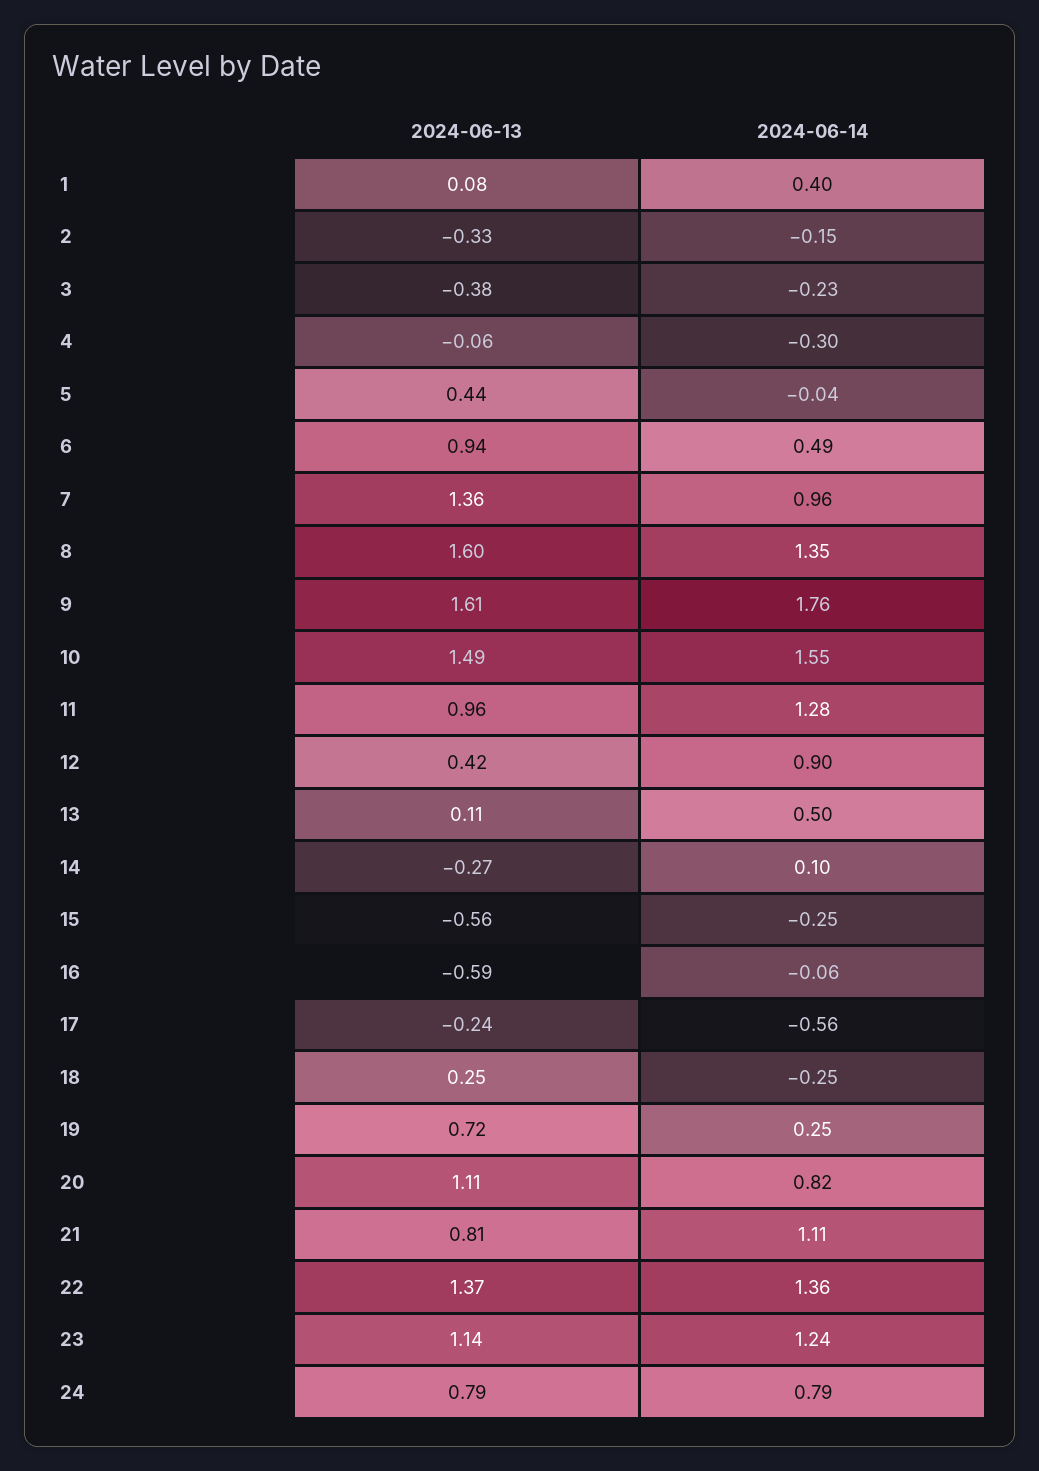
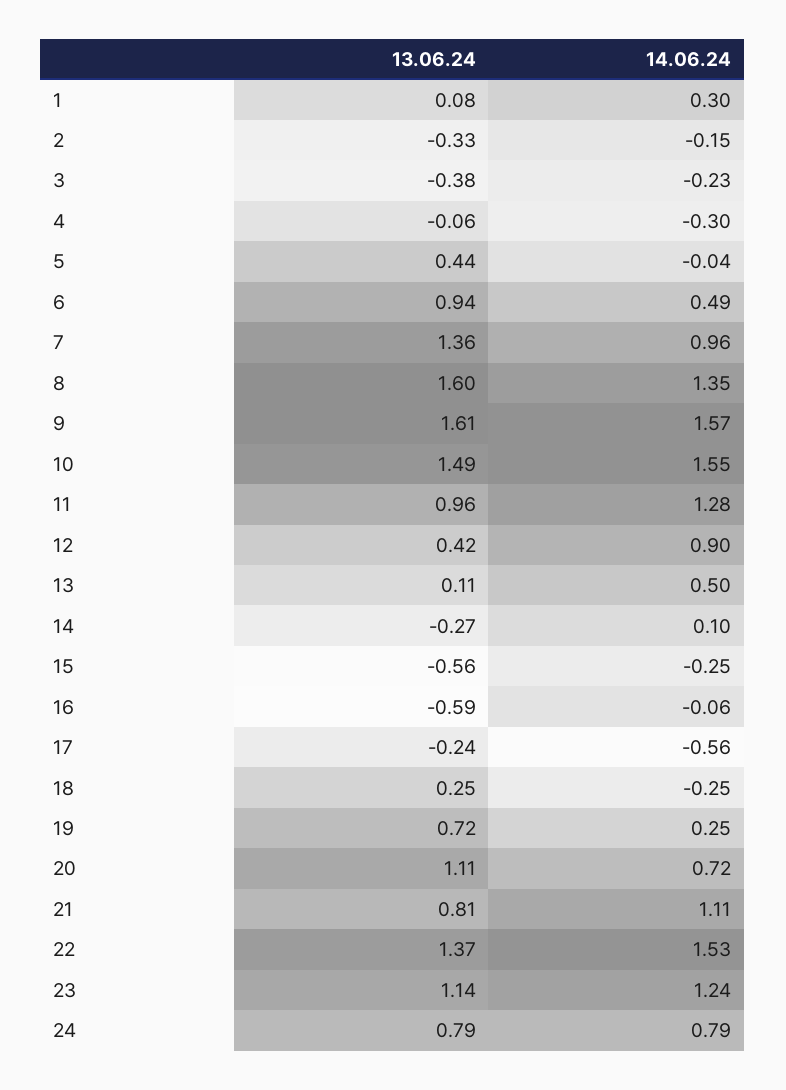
2024-06-14, 1: 0.4 -> 0.3
2024-06-14, 9: 1.76 -> 1.57
2024-06-14, 20: 0.82 -> 0.72
2024-06-14, 22: 1.36 -> 1.53

